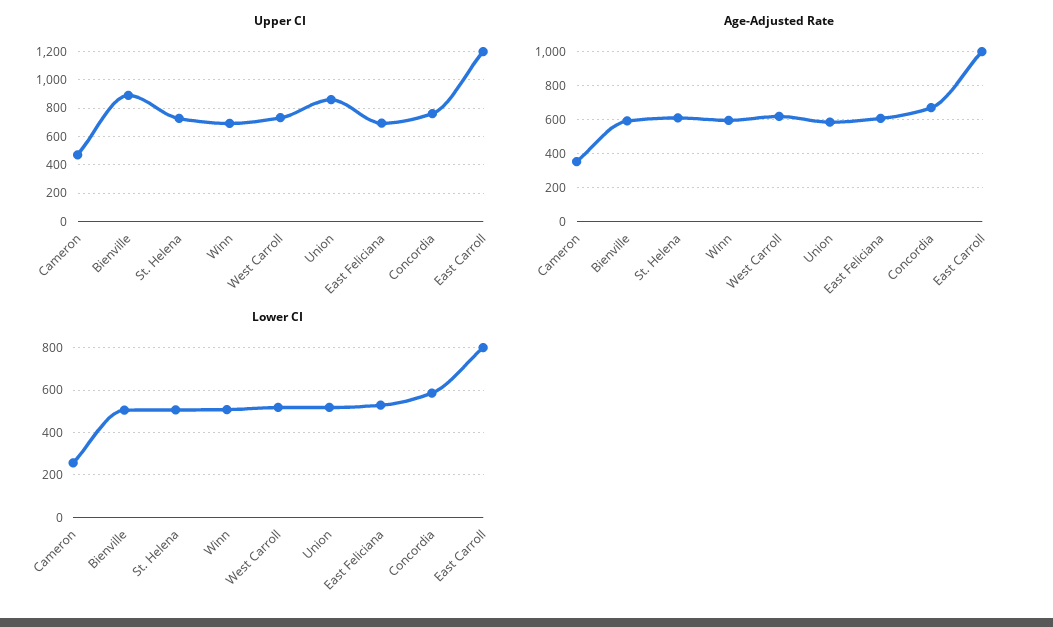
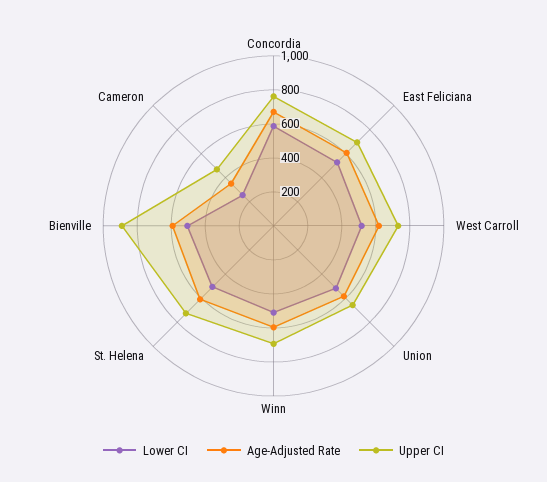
Upper CI, Union: 850 -> 650
Upper CI, East Carroll: 1200 -> none
Age-Adjusted Rate, East Carroll: 1000 -> none
Lower CI, East Carroll: 800 -> none

